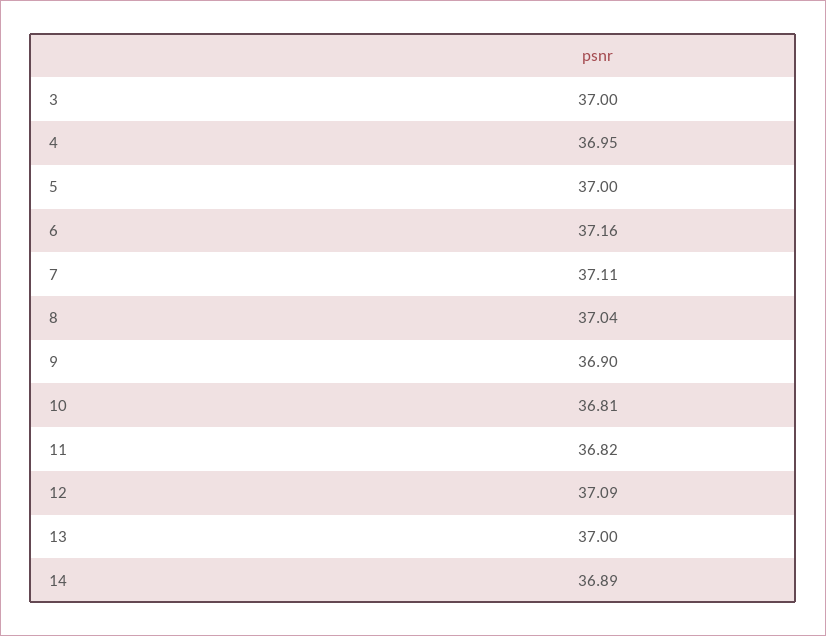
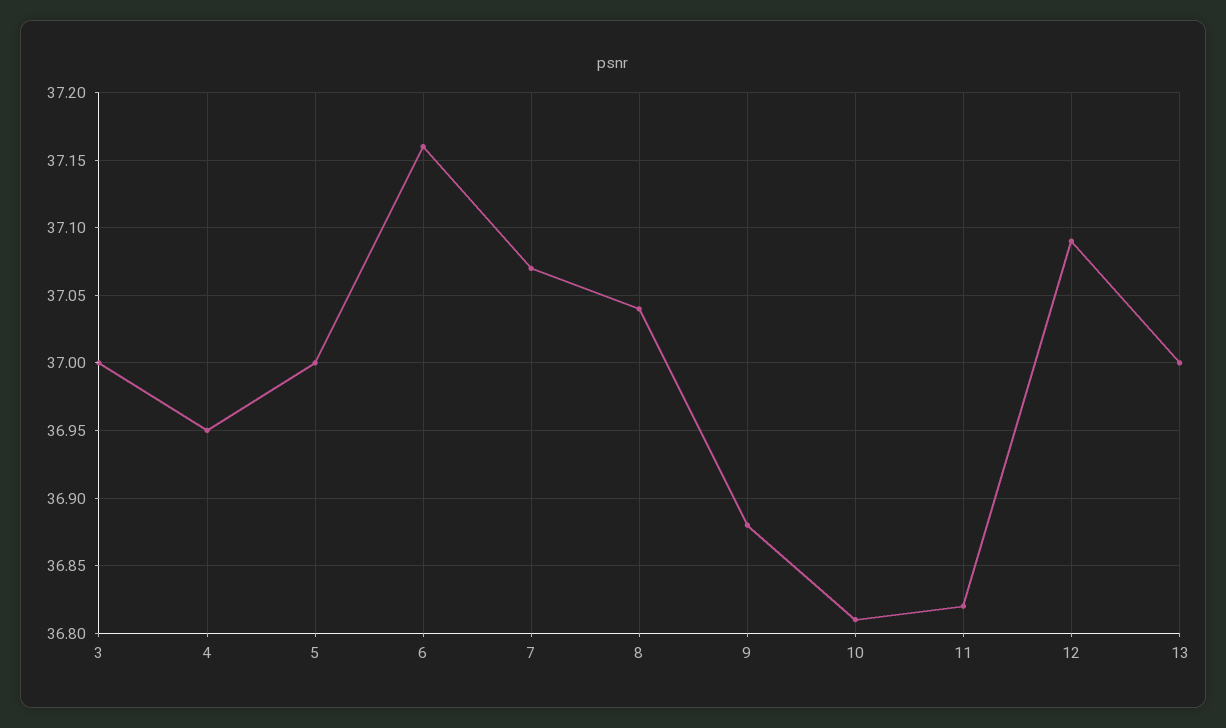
7: 37.11 -> 37.07
9: 36.9 -> 36.88
14: 36.89 -> none

